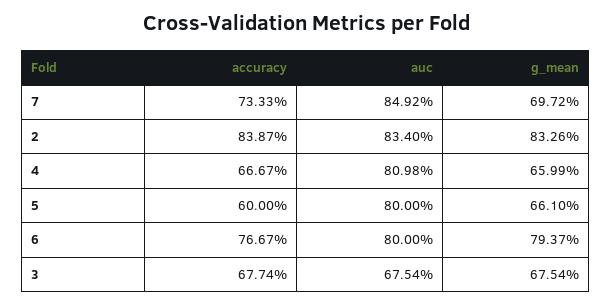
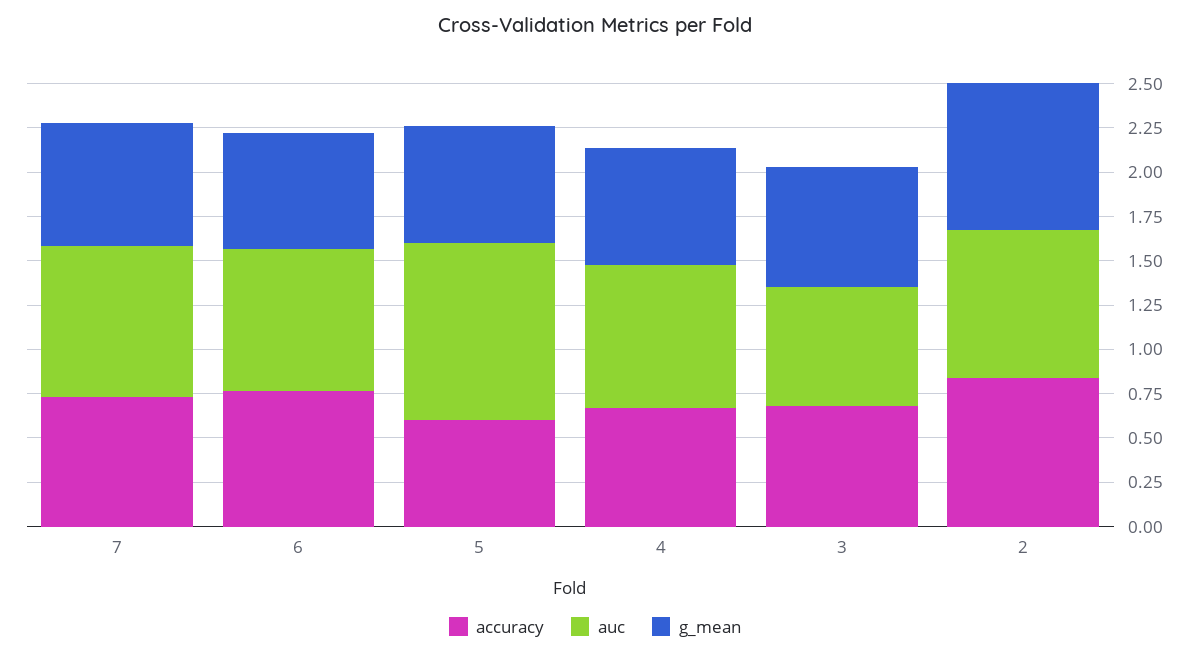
auc, 5: 0.8 -> 1
g_mean, 6: 0.7937 -> 0.65

